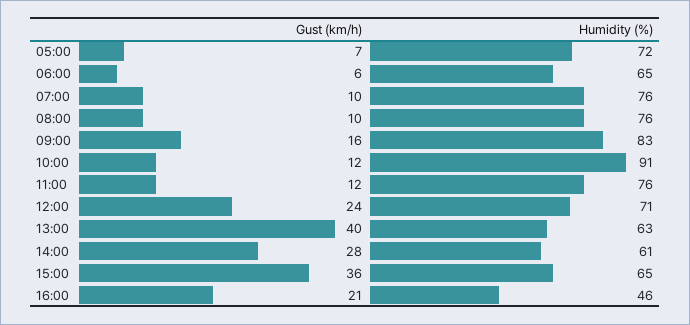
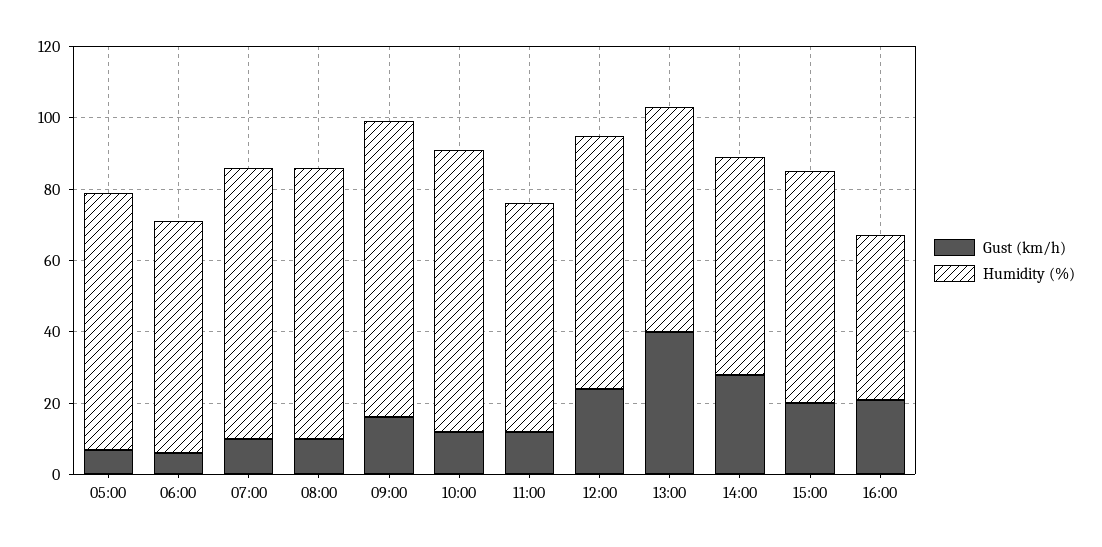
Humidity (%), 10:00: 91 -> 80
Humidity (%), 11:00: 76 -> 65
Gust (km/h), 15:00: 36 -> 20

